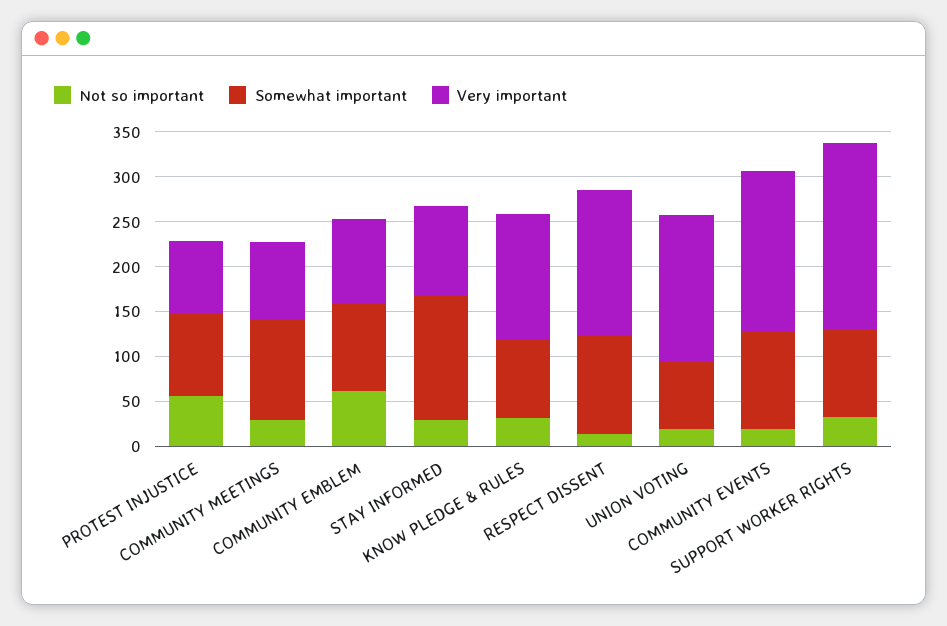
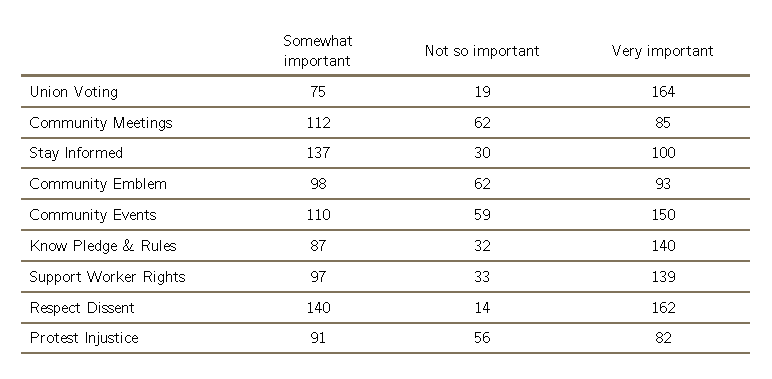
Not so important, COMMUNITY MEETINGS: 30 -> 62
Somewhat important, RESPECT DISSENT: 110 -> 140
Not so important, COMMUNITY EVENTS: 20 -> 59
Very important, COMMUNITY EVENTS: 180 -> 150
Very important, SUPPORT WORKER RIGHTS: 210 -> 139

